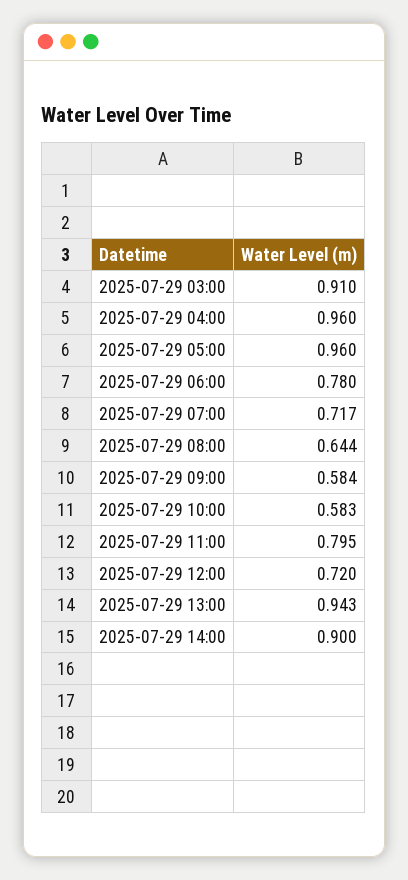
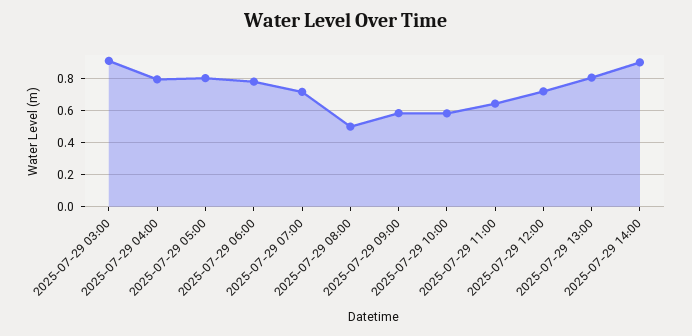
2025-07-29 04:00: 0.96 -> 0.8
2025-07-29 05:00: 0.96 -> 0.8
2025-07-29 08:00: 0.644 -> 0.5
2025-07-29 11:00: 0.795 -> 0.65
2025-07-29 13:00: 0.943 -> 0.8

